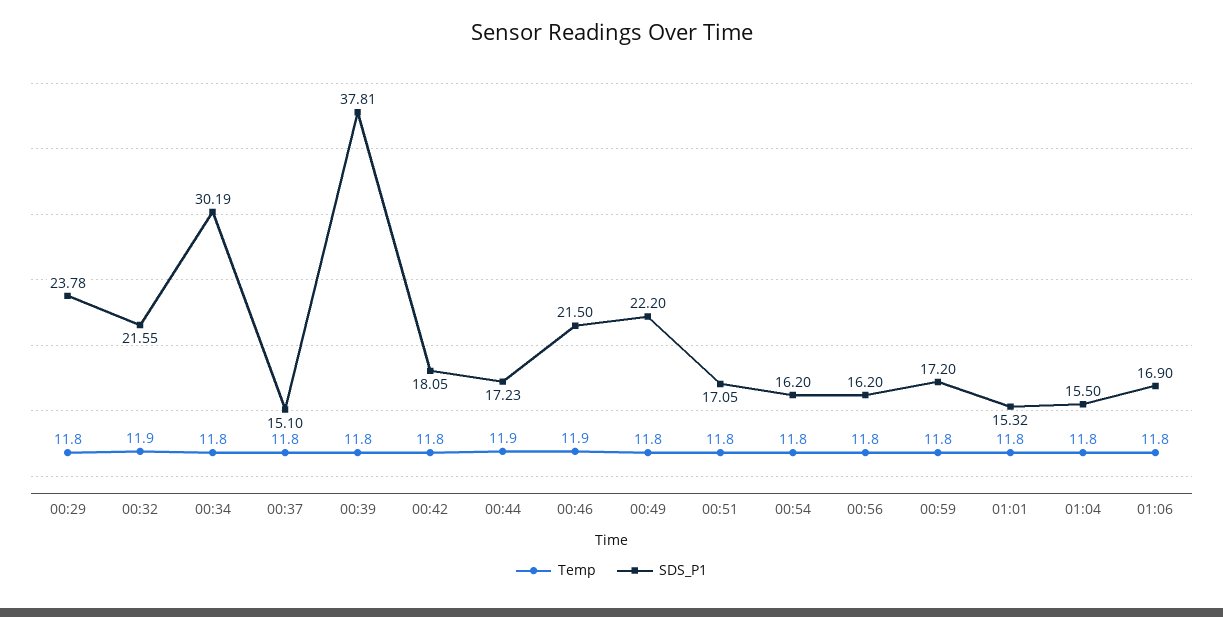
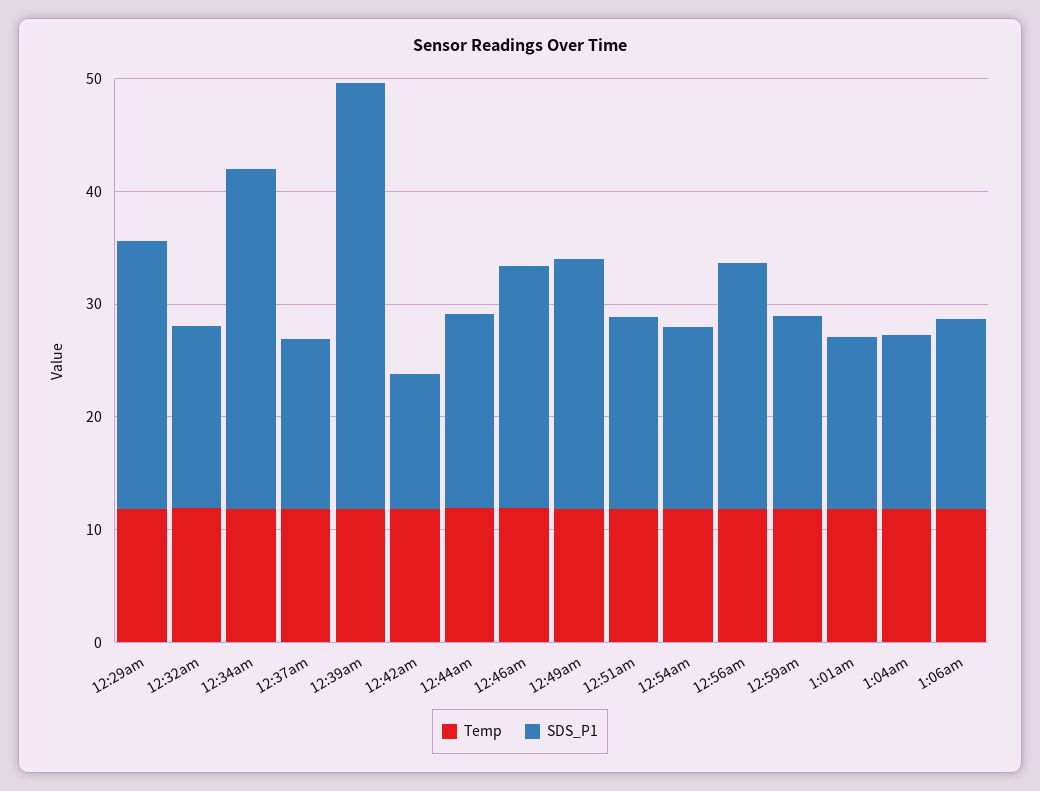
SDS_P1, 00:32: 21.55 -> 16
SDS_P1, 00:42: 18.05 -> 12
SDS_P1, 00:56: 16.2 -> 22

